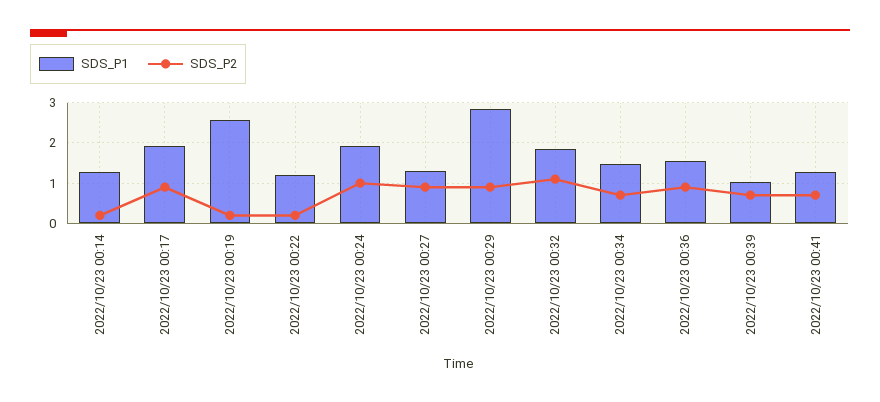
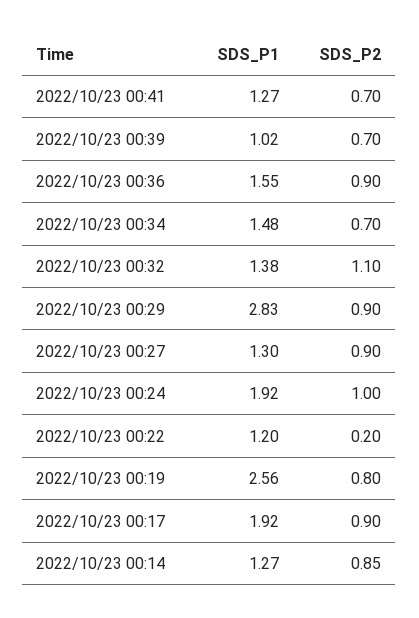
SDS_P2, 2022/10/23 00:14: 0.2 -> 0.85
SDS_P2, 2022/10/23 00:19: 0.2 -> 0.8
SDS_P1, 2022/10/23 00:32: 1.8 -> 1.38

